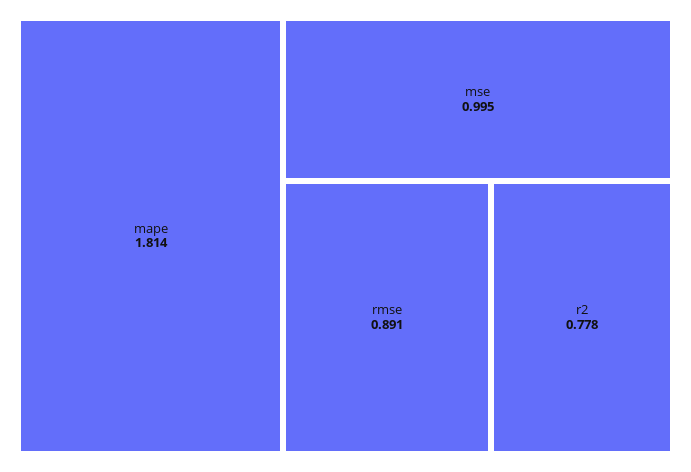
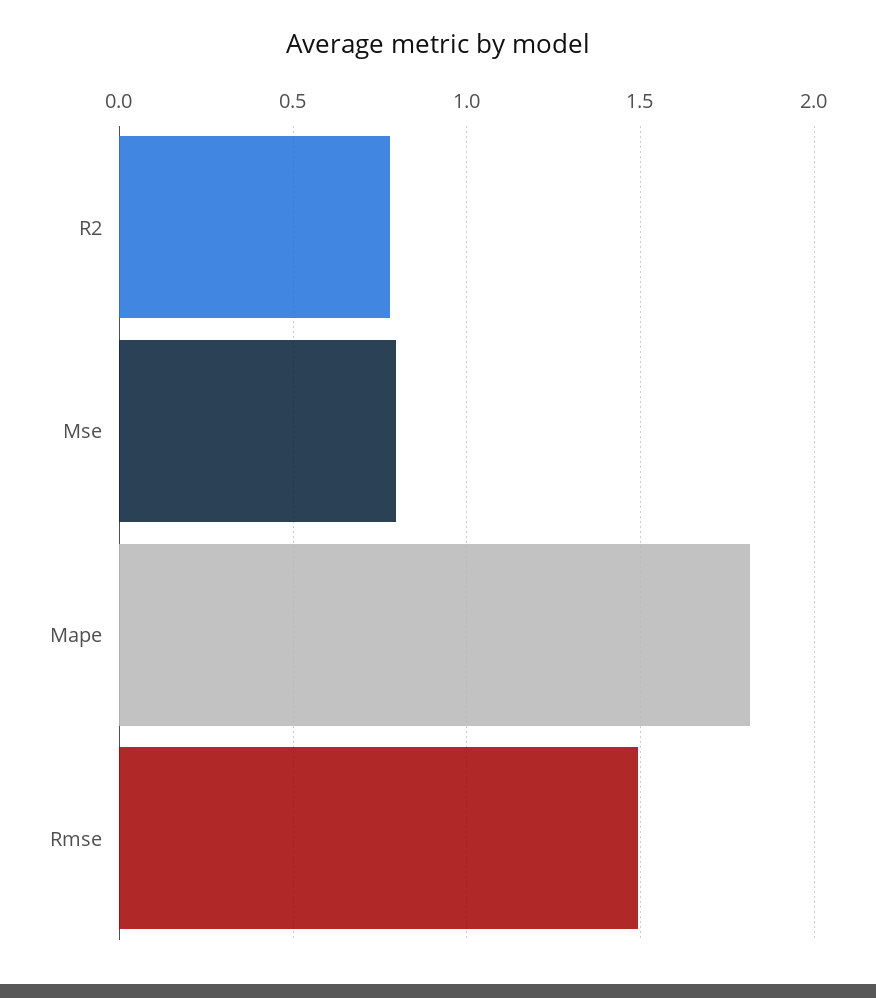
mse: 0.995 -> 0.8
rmse: 0.891 -> 1.5

